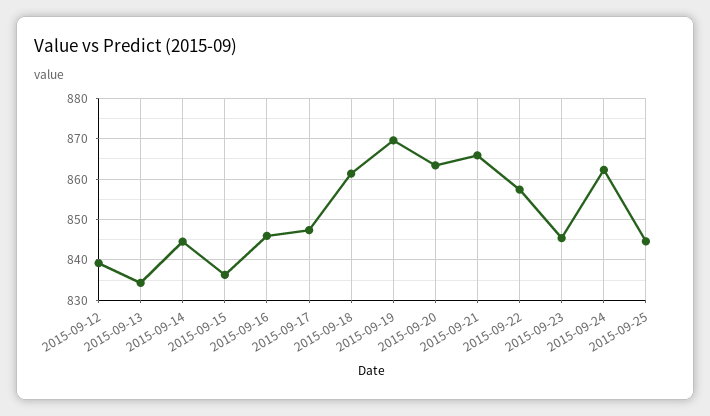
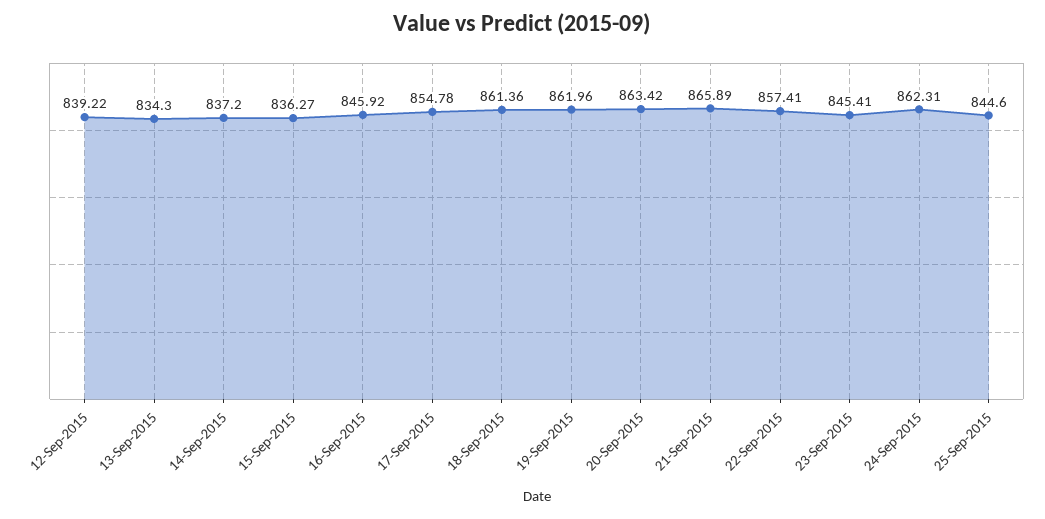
2015-09-14: 844 -> 837.2
2015-09-17: 848 -> 854.78
2015-09-19: 870 -> 861.96

